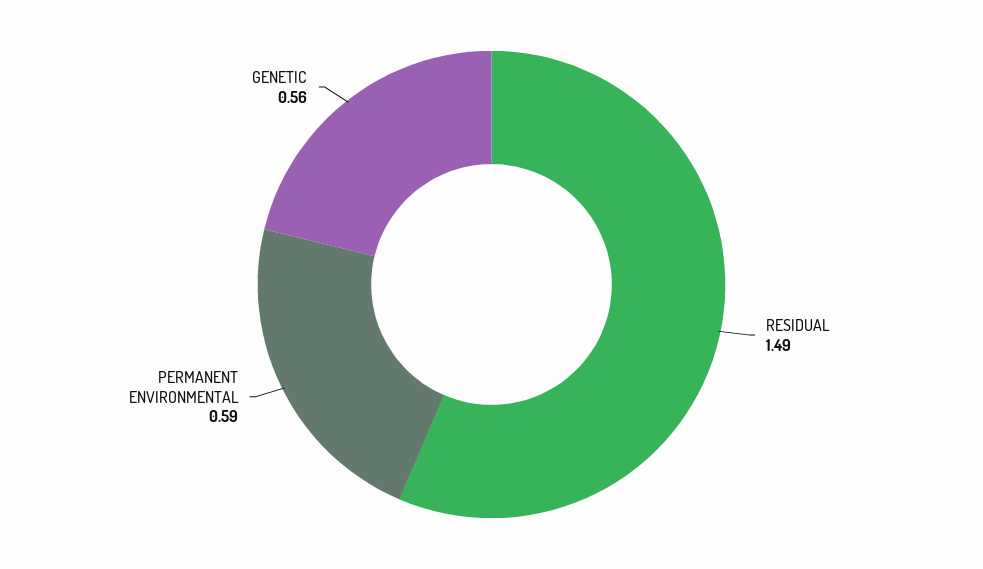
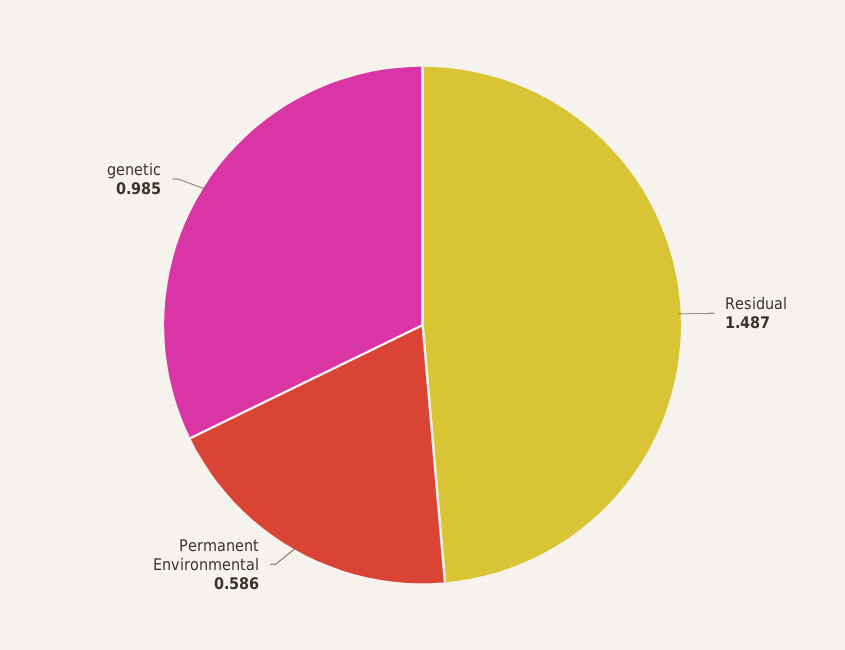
GENETIC: 0.56 -> 0.985

